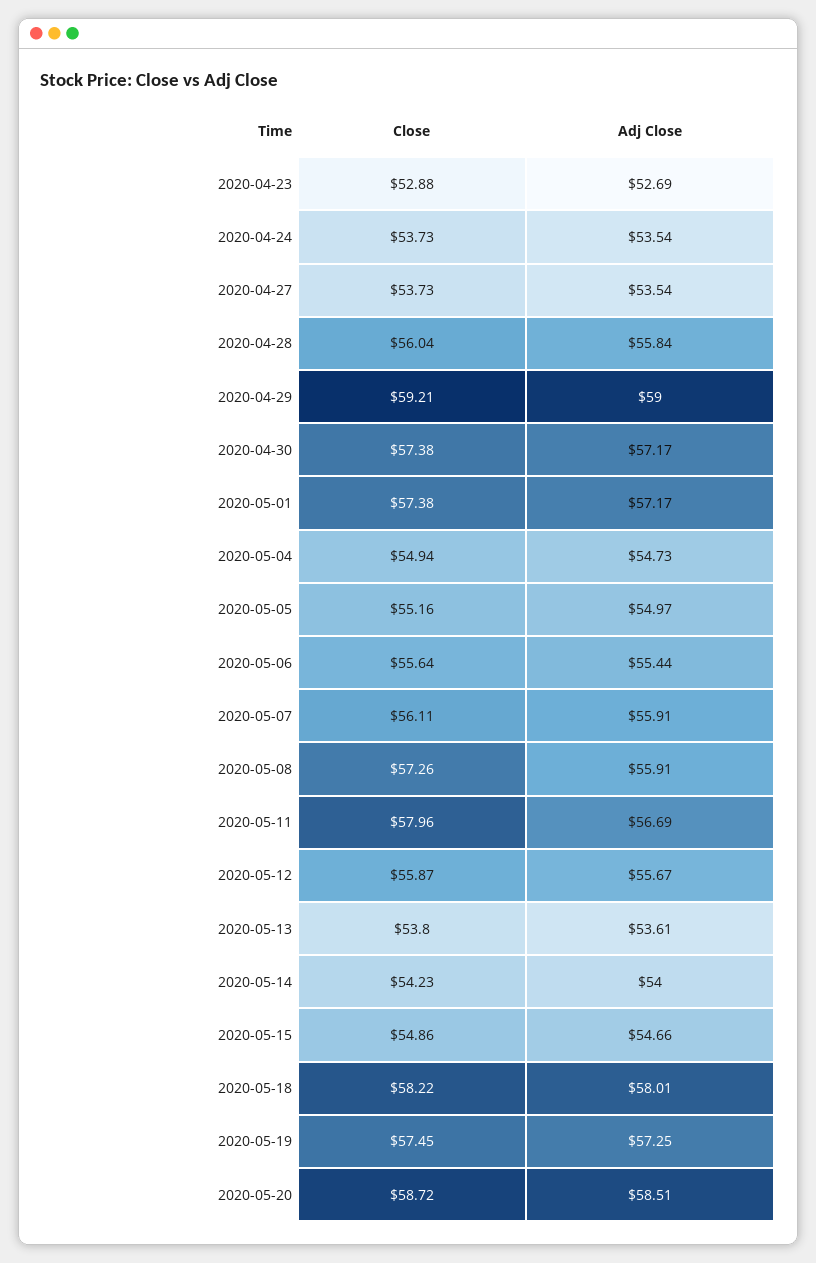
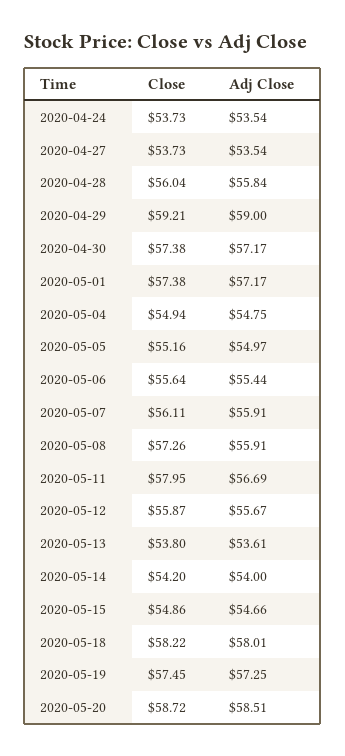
Close, 2020-04-23: 52.88 -> none
Adj Close, 2020-04-23: 52.69 -> none
Adj Close, 2020-05-04: 54.73 -> 54.75
Close, 2020-05-11: 57.96 -> 57.95
Close, 2020-05-14: 54.23 -> 54.2

